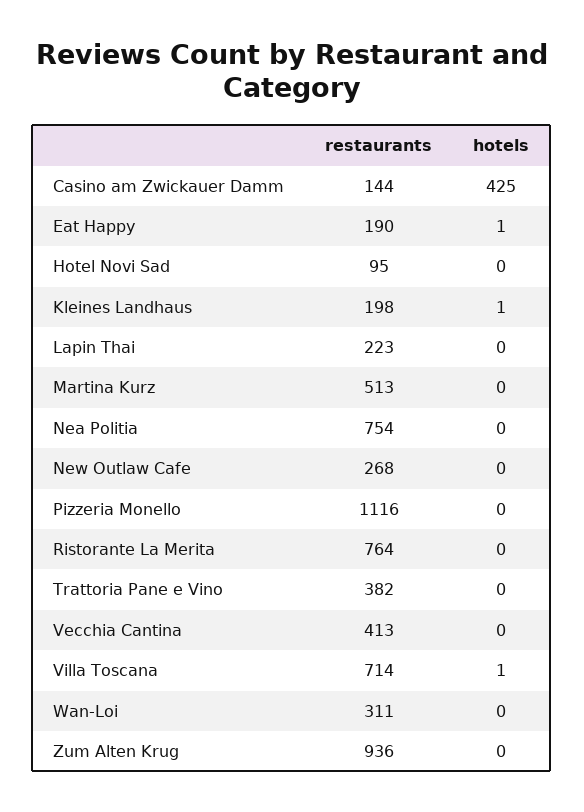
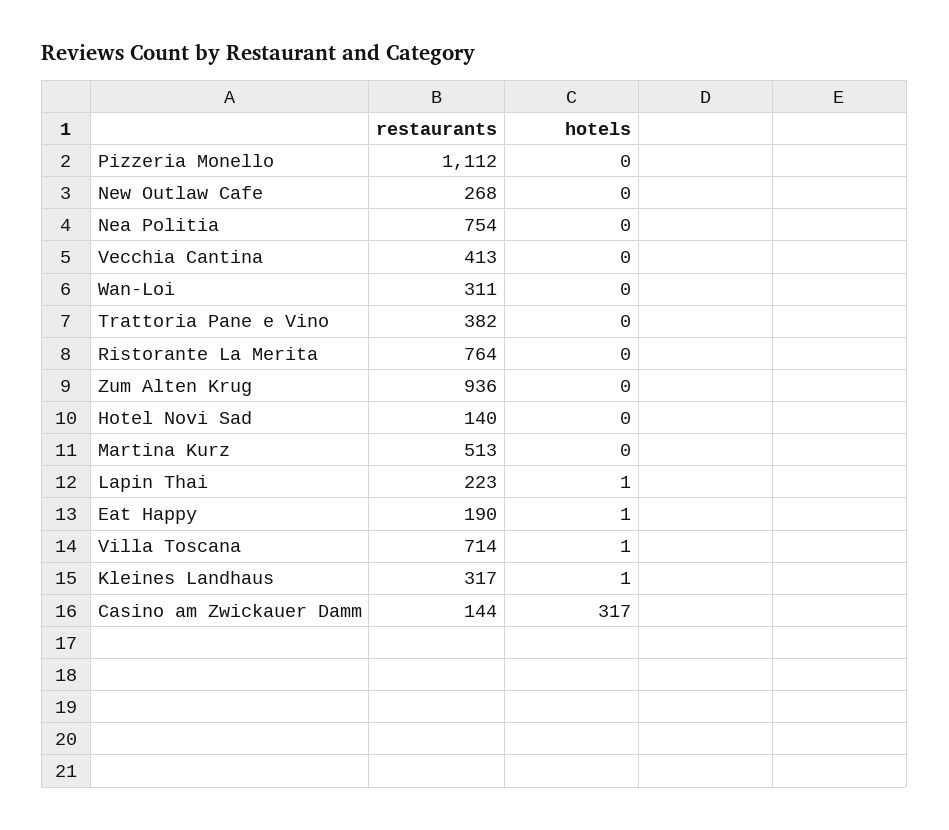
hotels, Casino am Zwickauer Damm: 425 -> 317
restaurants, Hotel Novi Sad: 95 -> 140
restaurants, Kleines Landhaus: 198 -> 317
hotels, Lapin Thai: 0 -> 1
restaurants, Pizzeria Monello: 1116 -> 1112

